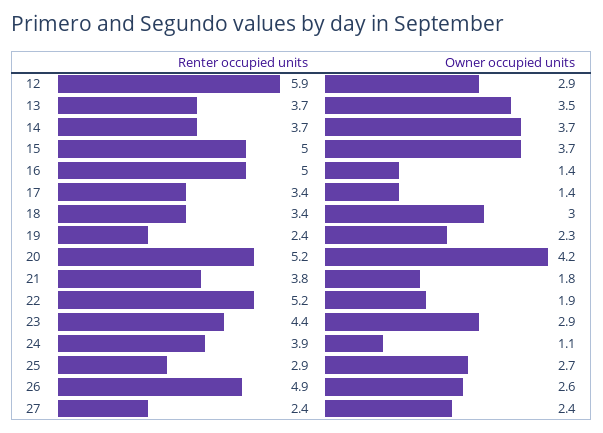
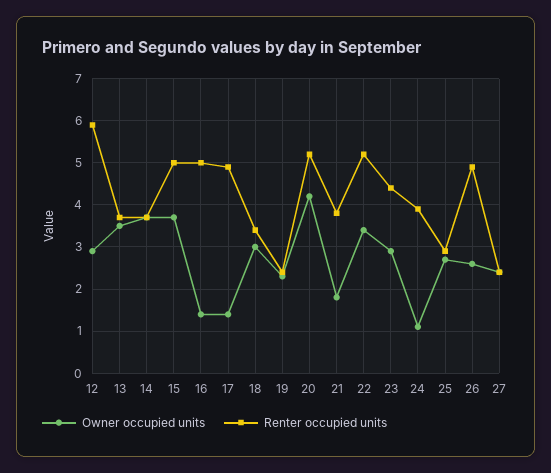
Renter occupied units, 17: 3.4 -> 5
Owner occupied units, 22: 1.9 -> 3.5

